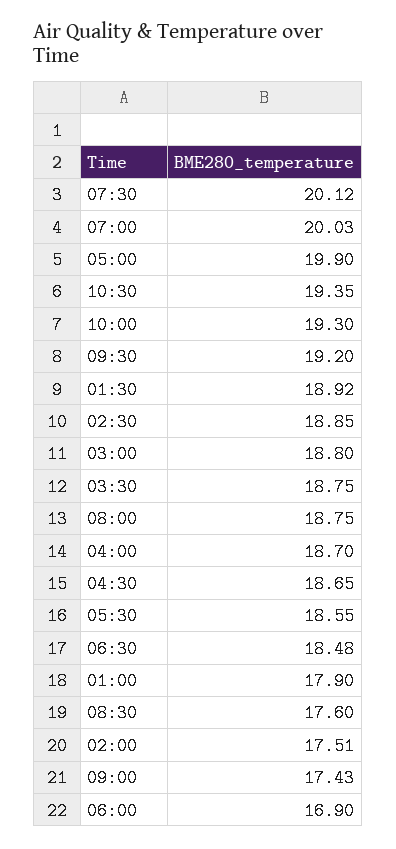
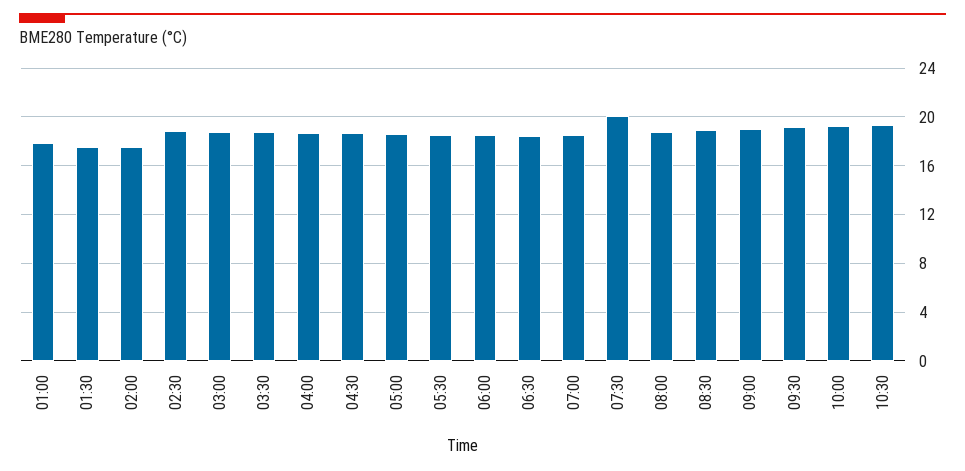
07:00: 20.03 -> 18.5
05:00: 19.9 -> 18.5
01:30: 18.92 -> 17.5
08:30: 17.6 -> 19
09:00: 17.43 -> 19
06:00: 16.9 -> 18.5

